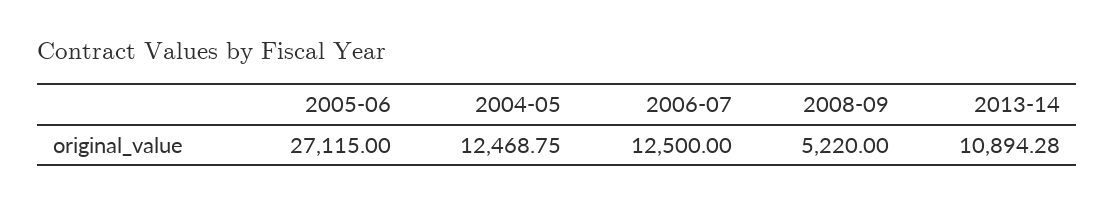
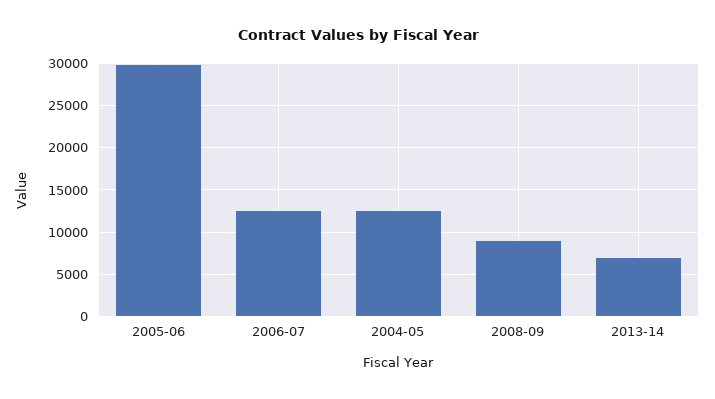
2005-06: 27115 -> 30000
2008-09: 5220 -> 9000
2013-14: 10894.28 -> 7000

